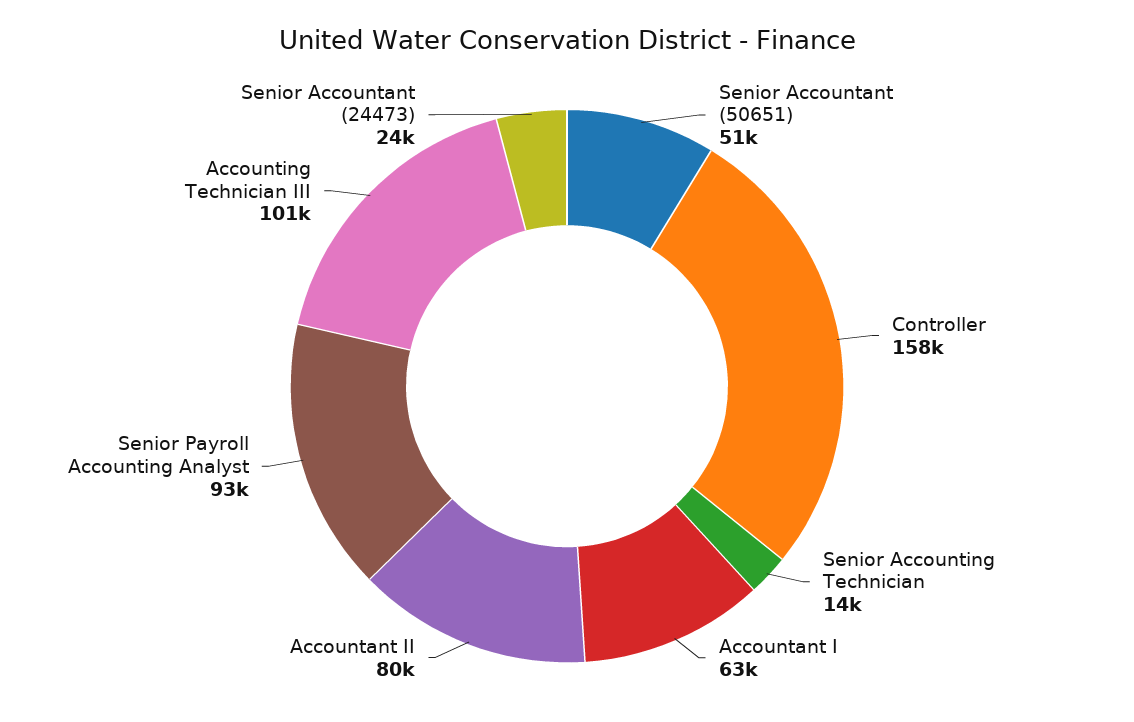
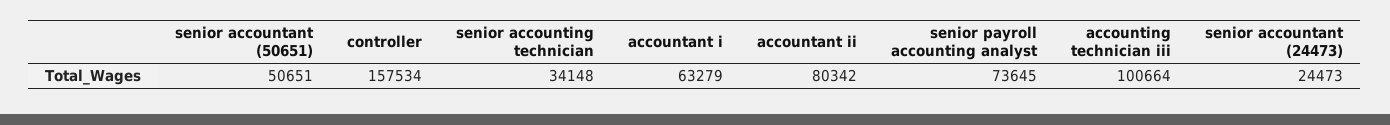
Senior Accounting Technician: 14000 -> 34148
Senior Payroll Accounting Analyst: 93000 -> 73645

